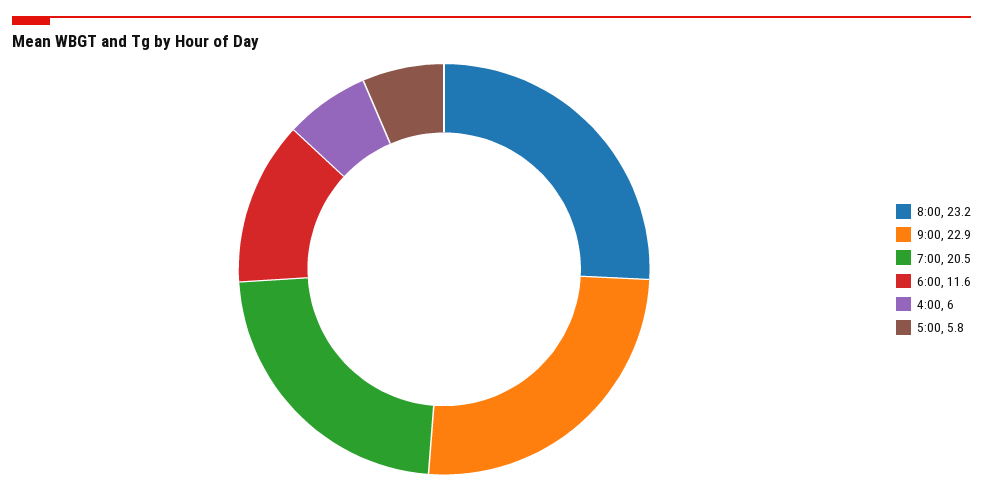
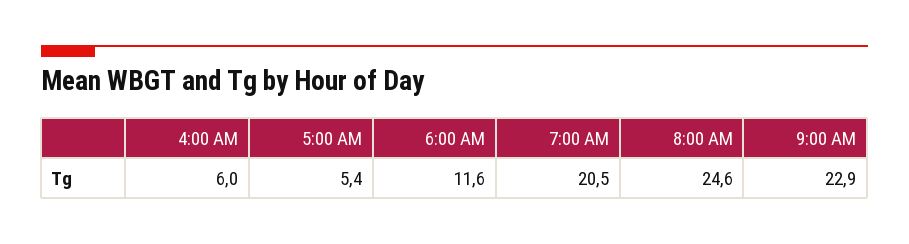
8:00: 23.2 -> 24.6
5:00: 5.8 -> 5.4

